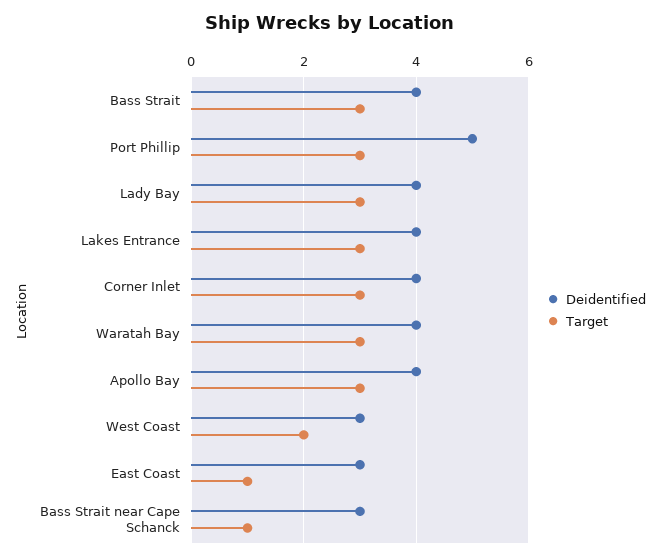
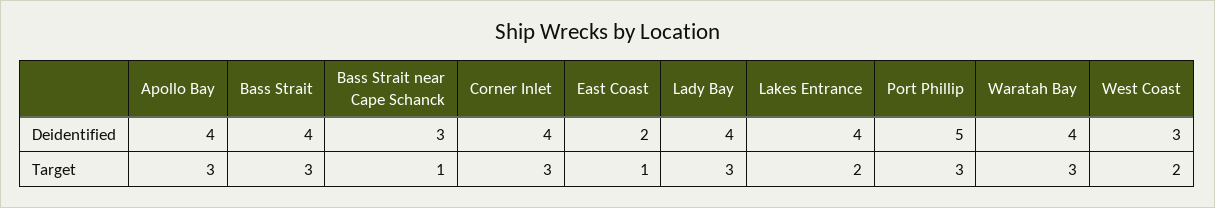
Target, Lakes Entrance: 3 -> 2
Deidentified, East Coast: 3 -> 2

